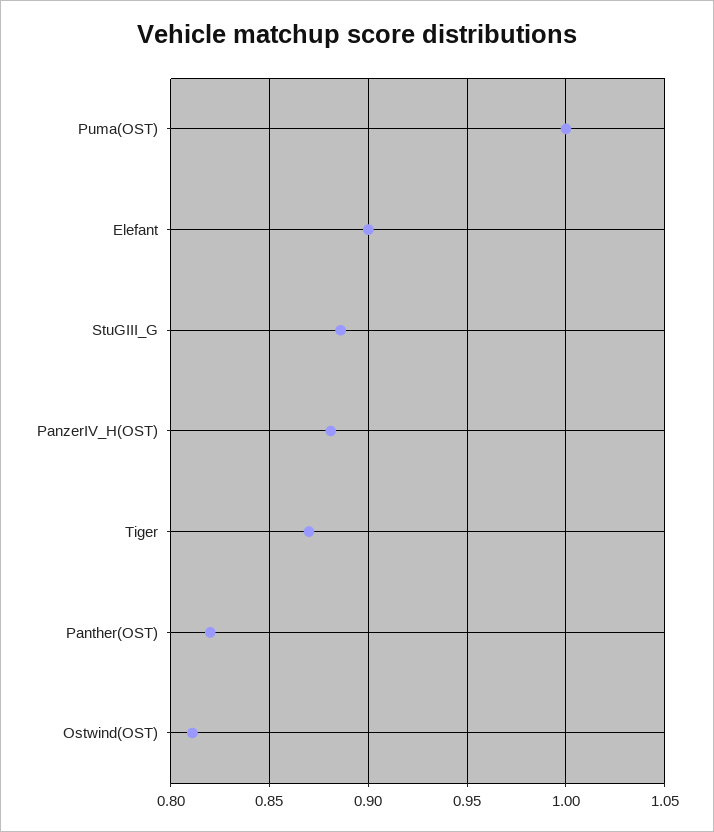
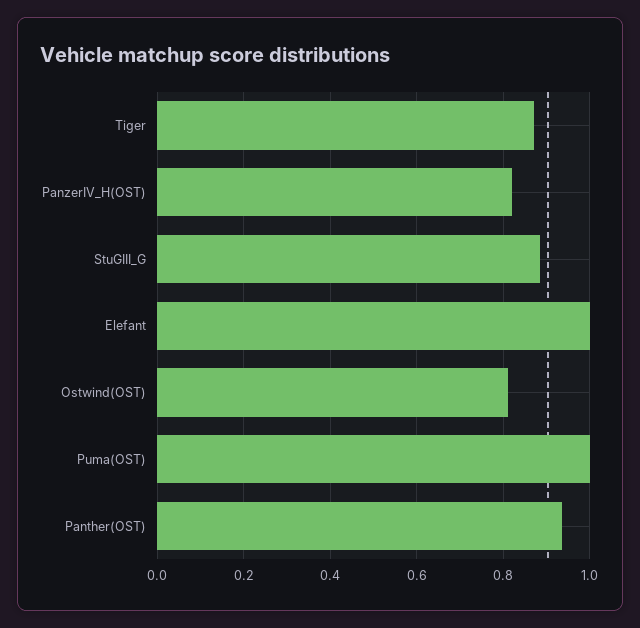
Elefant: 0.9 -> 1
PanzerIV_H(OST): 0.88 -> 0.82
Panther(OST): 0.82 -> 0.94

